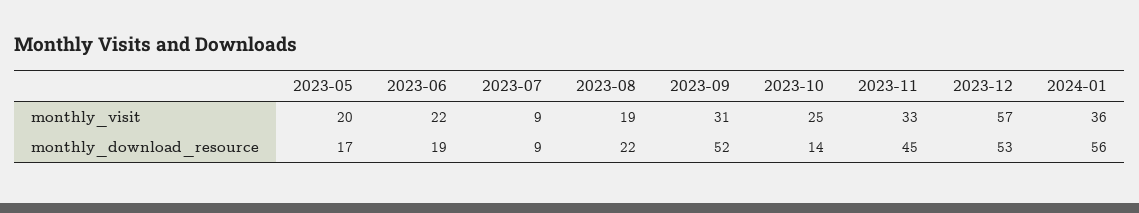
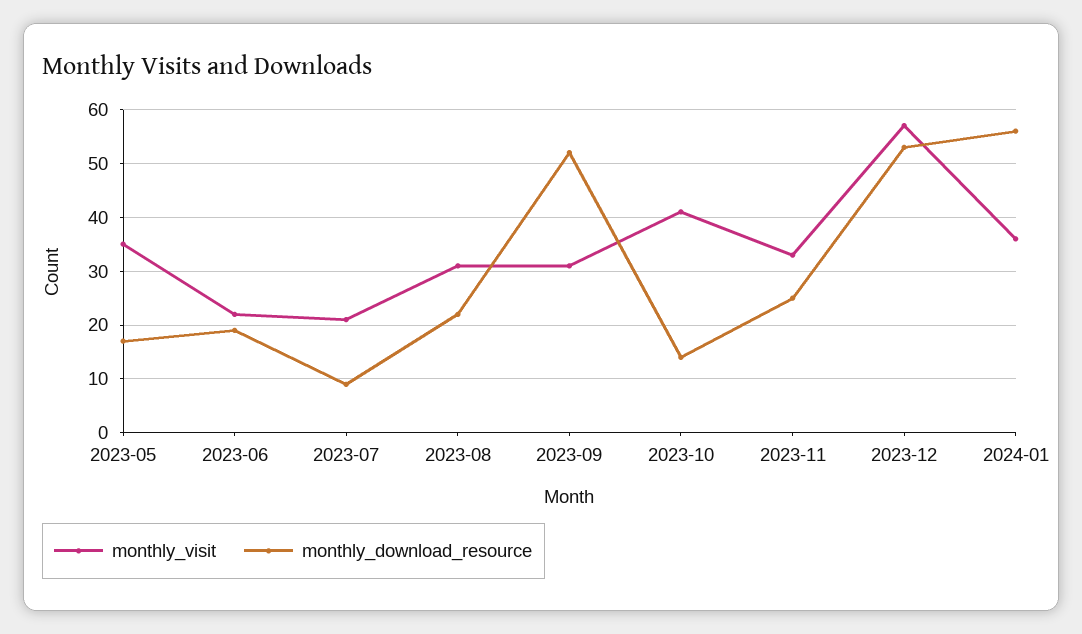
monthly_visit, 2023-05: 20 -> 35
monthly_visit, 2023-07: 9 -> 20
monthly_visit, 2023-08: 19 -> 30
monthly_visit, 2023-10: 25 -> 40
monthly_download_resource, 2023-11: 45 -> 25

